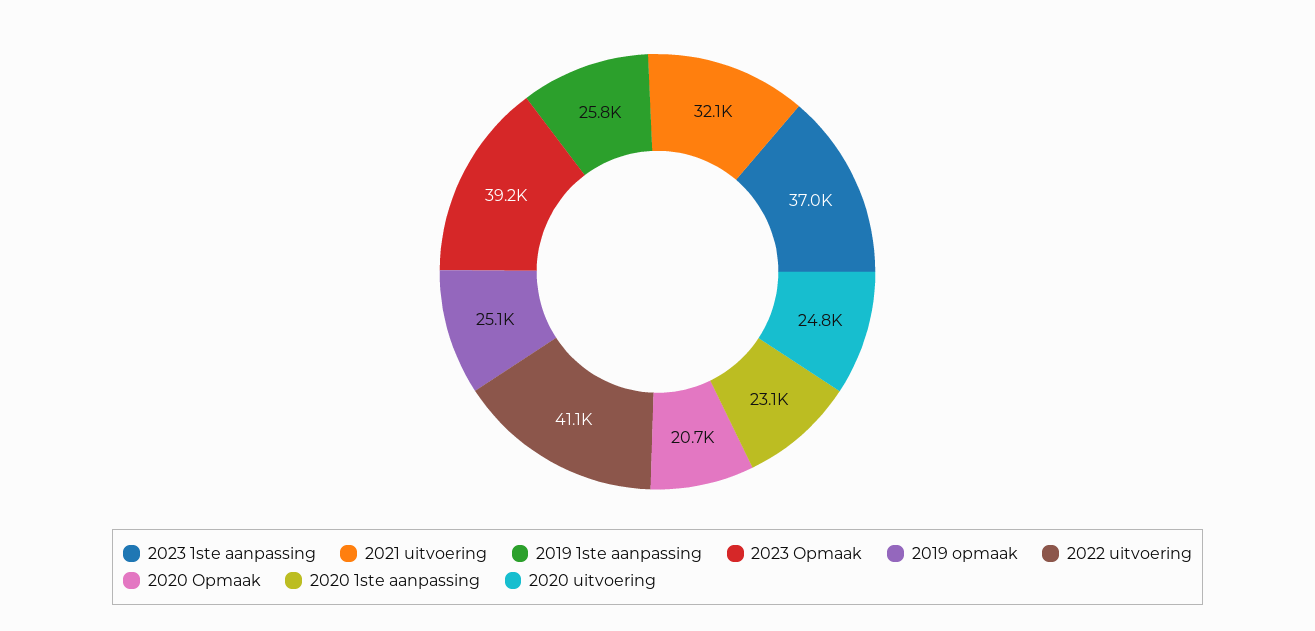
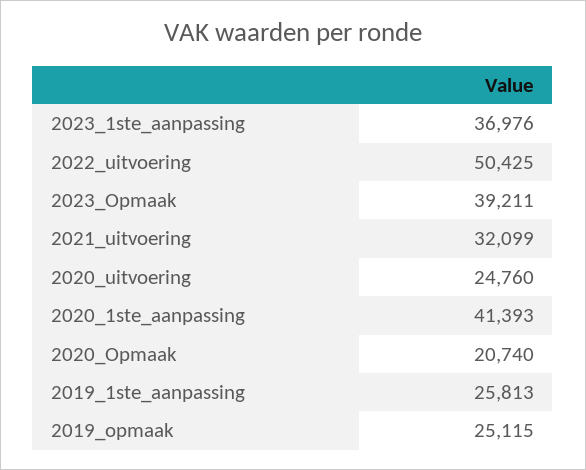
2022 uitvoering: 41100 -> 50425
2020 1ste aanpassing: 23100 -> 41393

